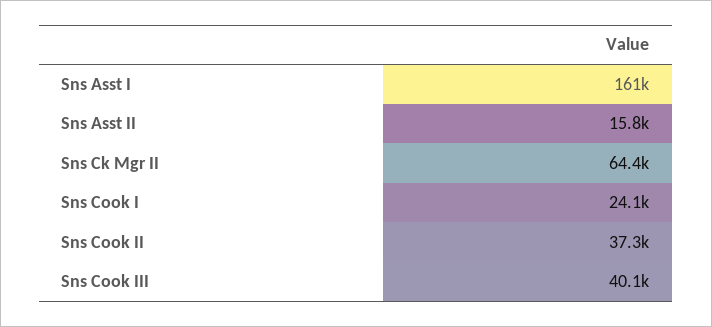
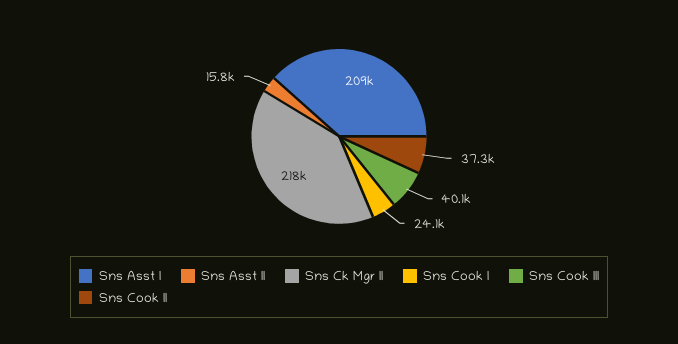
Sns Asst I: 161000 -> 209000
Sns Ck Mgr II: 64400 -> 218000

